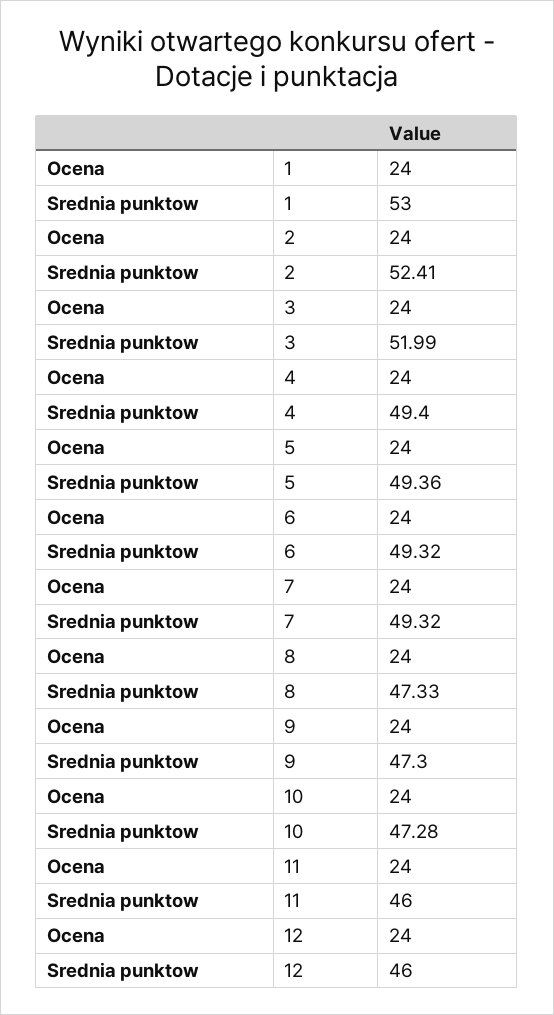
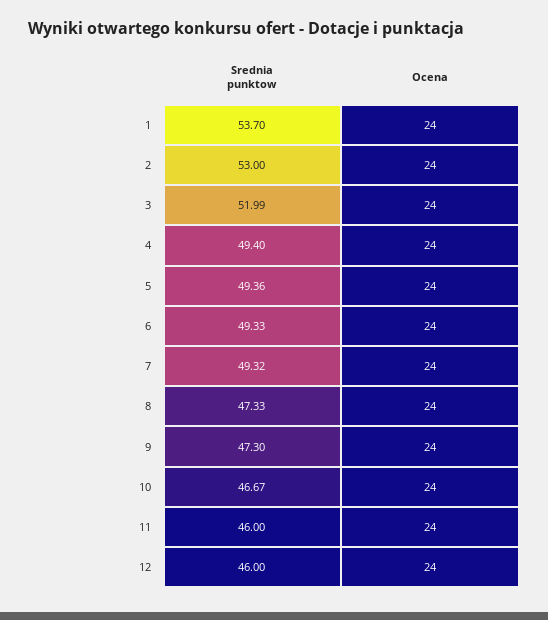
Srednia punktow, 1: 53 -> 53.7
Srednia punktow, 2: 52.41 -> 53
Srednia punktow, 6: 49.32 -> 49.33
Srednia punktow, 10: 47.28 -> 46.67

